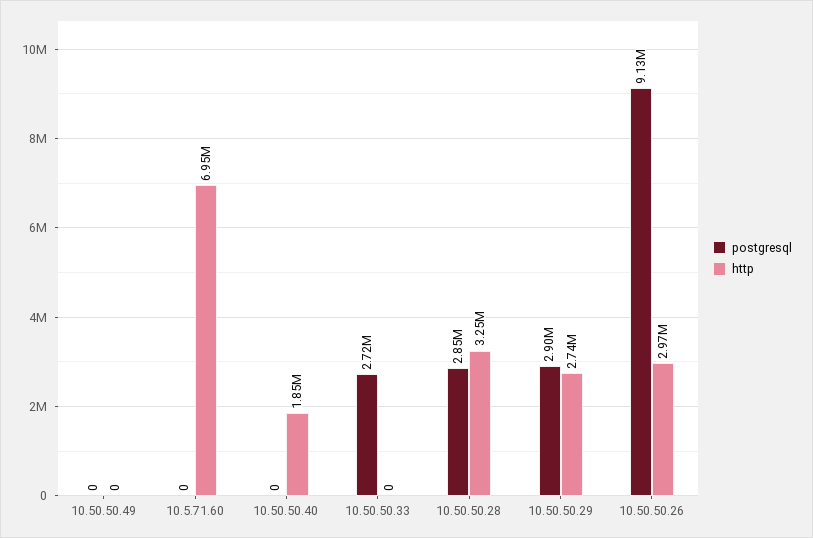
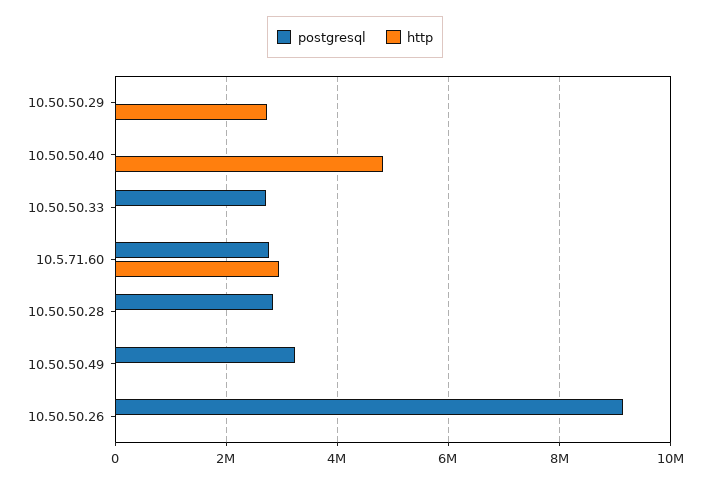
postgresql, 10.50.50.49: 0 -> 3200000
postgresql, 10.5.71.60: 0 -> 2800000
http, 10.5.71.60: 6950000 -> 3000000
http, 10.50.50.40: 1850000 -> 4800000
http, 10.50.50.28: 3250000 -> 0
postgresql, 10.50.50.29: 2900000 -> 0
http, 10.50.50.26: 2970000 -> 0

